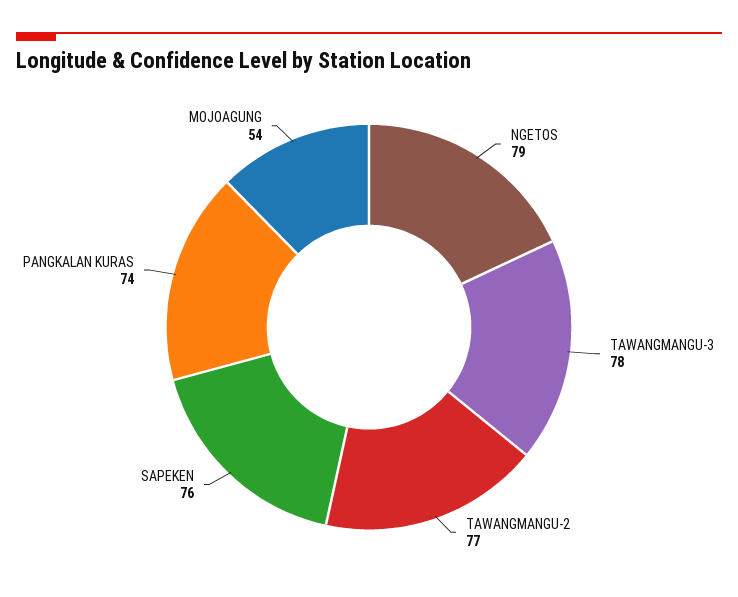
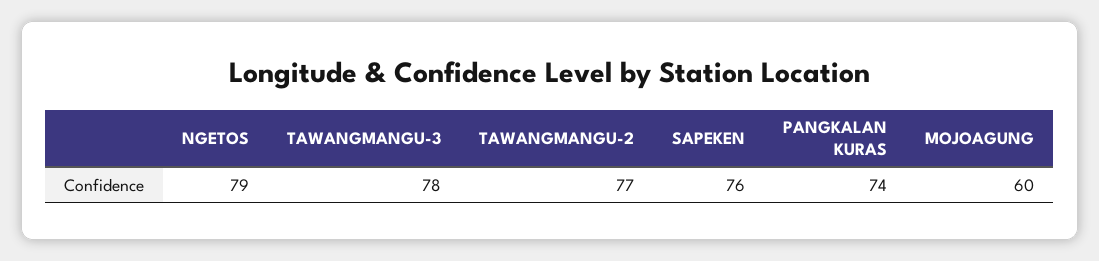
MOJOAGUNG: 54 -> 60

